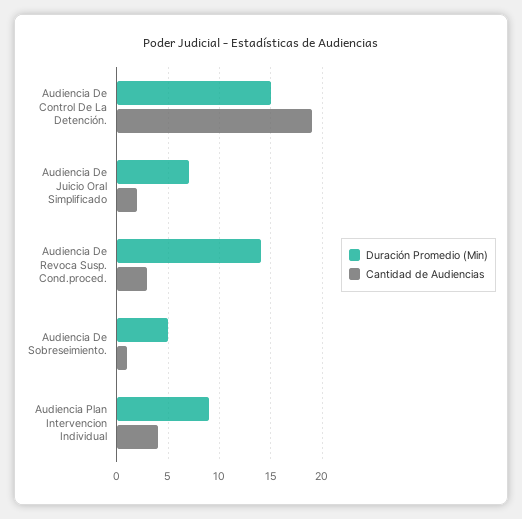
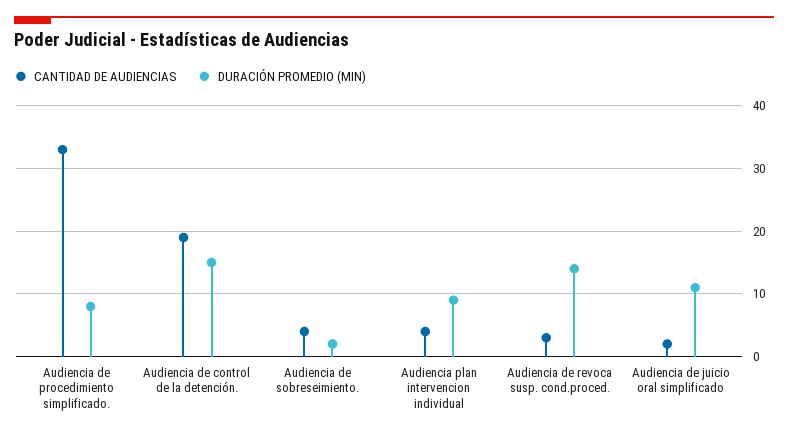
Duración Promedio (Min), Audiencia De Juicio Oral Simplificado: 7 -> 11
Duración Promedio (Min), Audiencia De Sobreseimiento.: 5 -> 2
Cantidad de Audiencias, Audiencia De Sobreseimiento.: 1 -> 4
Cantidad de Audiencias, Audiencia de procedimiento simplificado.: none -> 33
Duración Promedio (Min), Audiencia de procedimiento simplificado.: none -> 8

